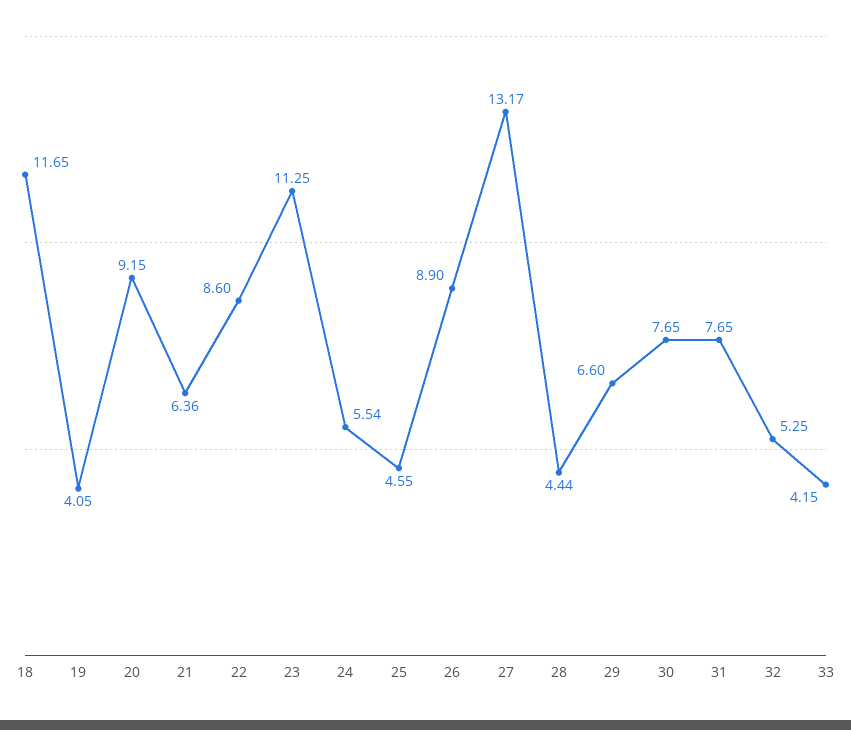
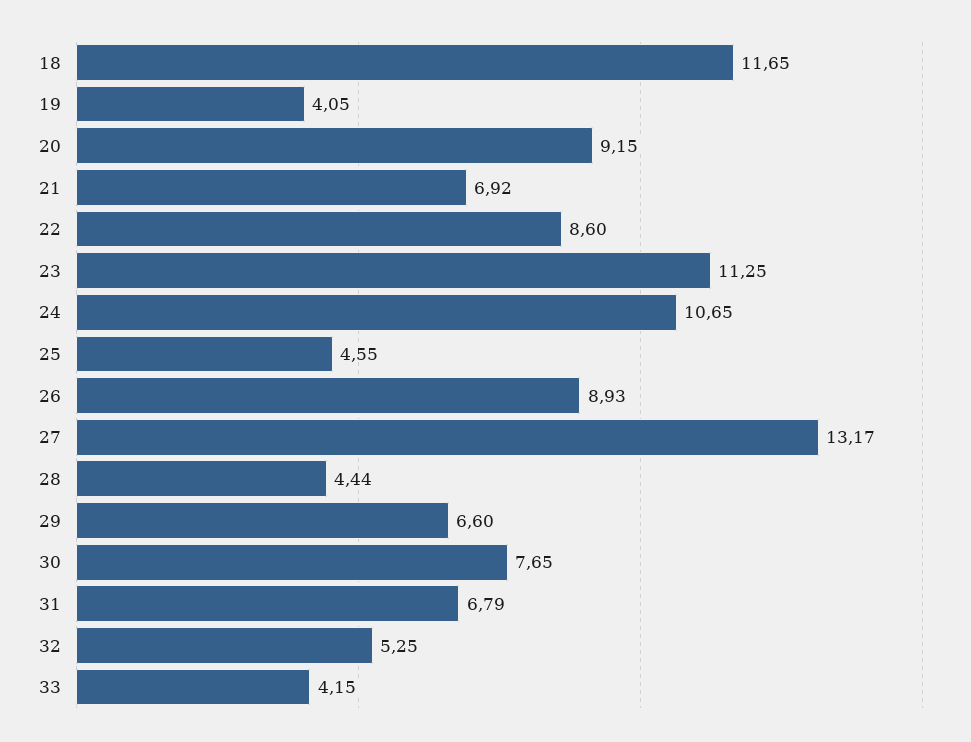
21: 6.36 -> 6.92
24: 5.54 -> 10.65
26: 8.9 -> 8.93
31: 7.65 -> 6.79

